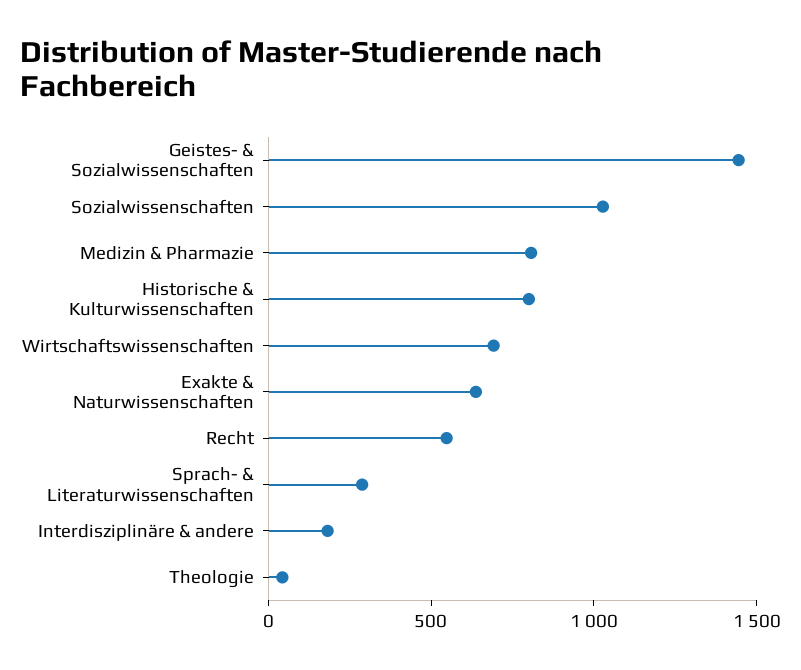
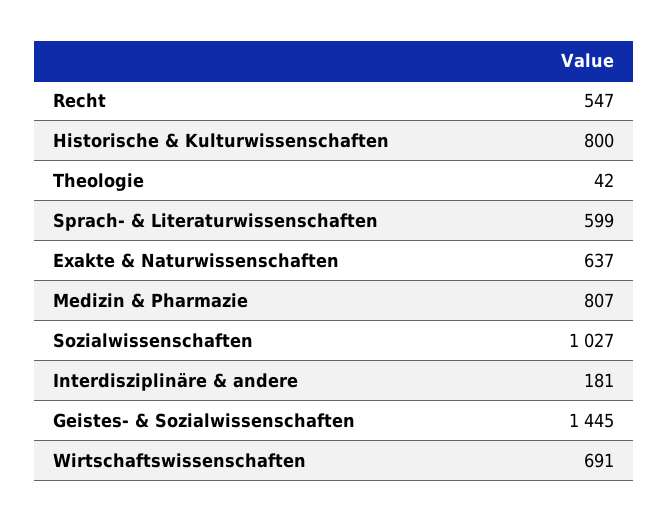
Sprach- & Literaturwissenschaften: 300 -> 599

